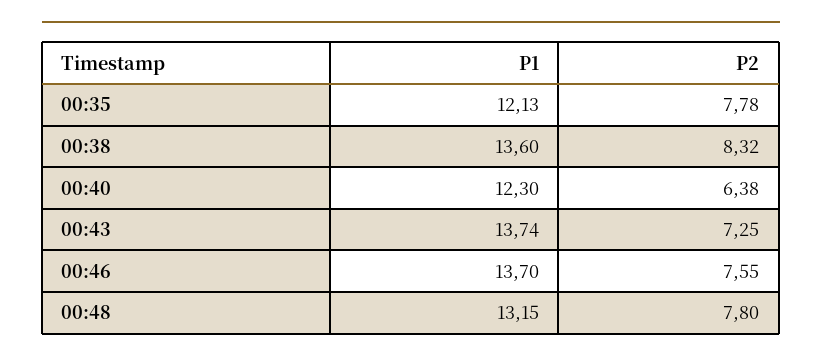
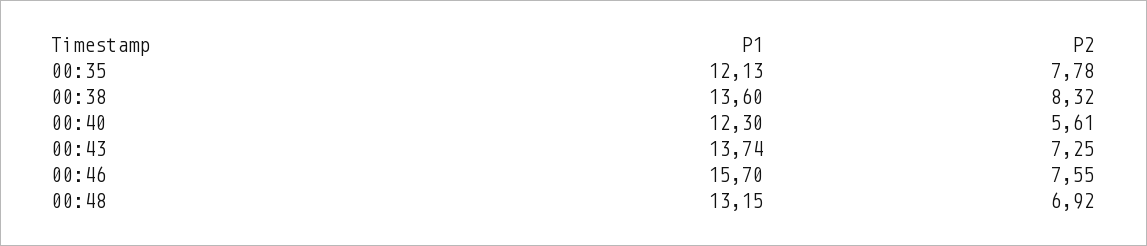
P2, 00:40: 6.38 -> 5.61
P1, 00:46: 13.7 -> 15.7
P2, 00:48: 7.8 -> 6.92

